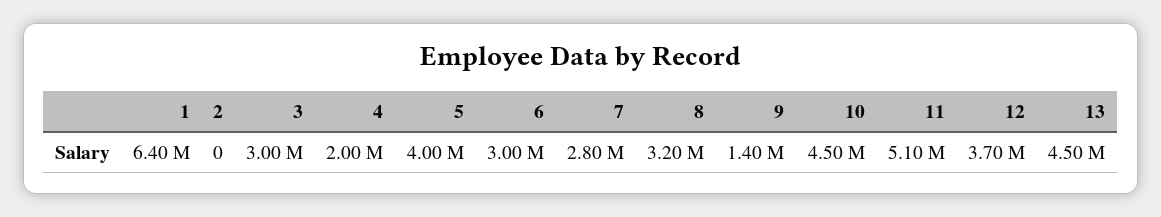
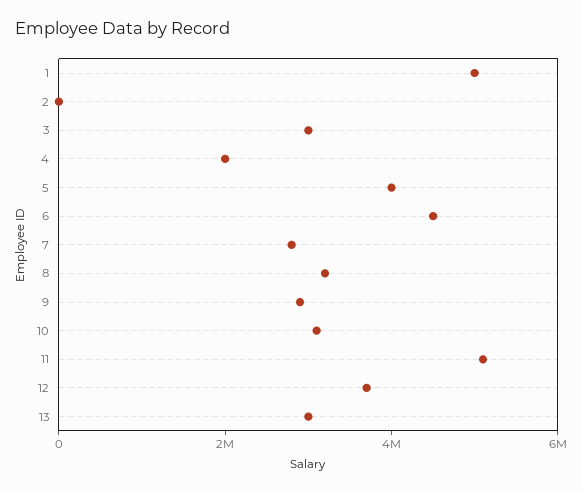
1: 6400000 -> 5000000
6: 3000000 -> 4500000
9: 1400000 -> 3000000
10: 4500000 -> 3000000
13: 4500000 -> 3000000

